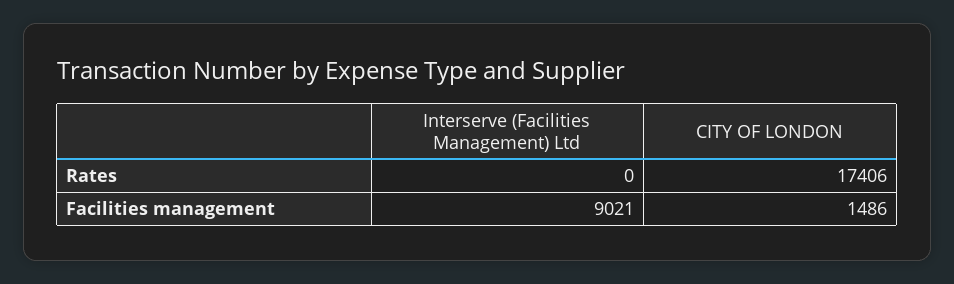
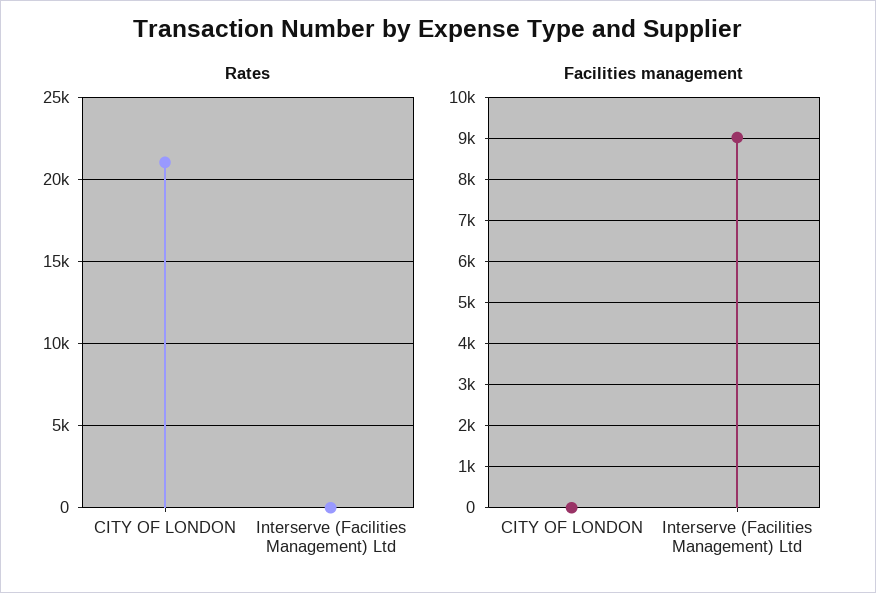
Rates, CITY OF LONDON: 17406 -> 21000
Facilities management, CITY OF LONDON: 1486 -> 0

